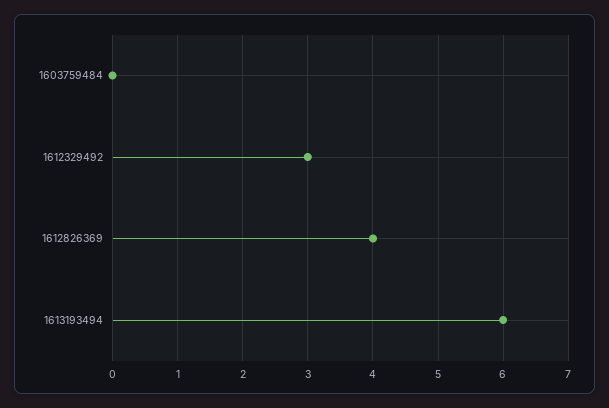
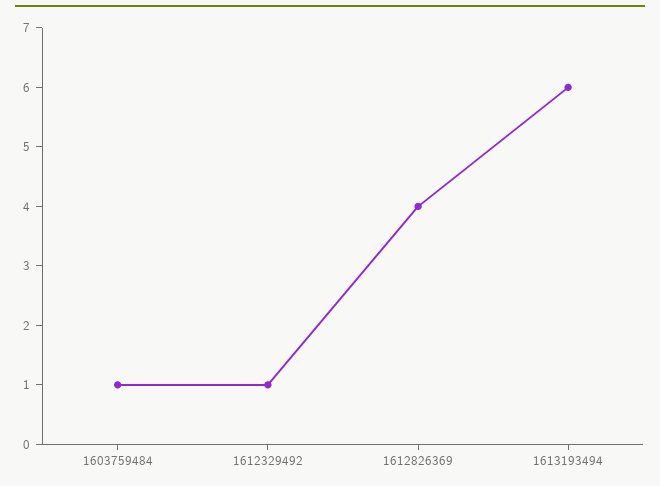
1603759484: 0 -> 1
1612329492: 3 -> 1

